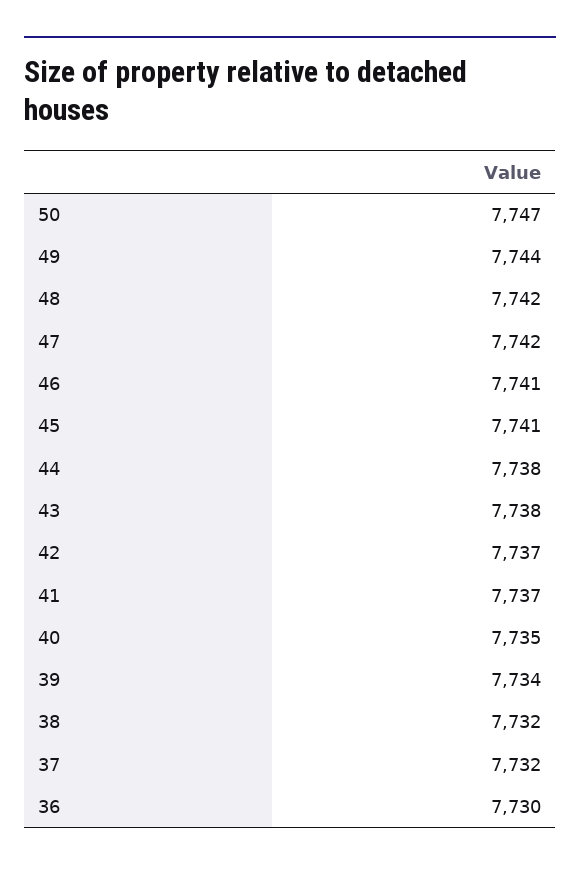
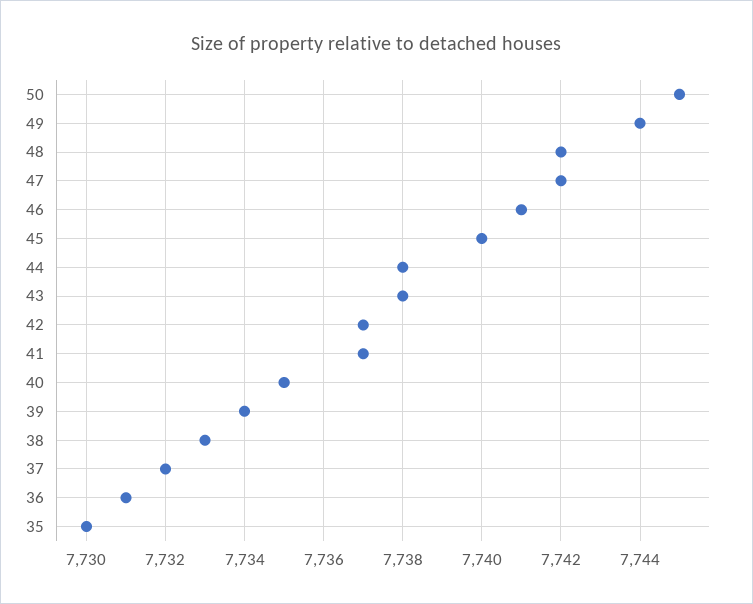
50: 7747 -> 7745
45: 7741 -> 7740
38: 7732 -> 7733
36: 7730 -> 7731
35: none -> 7730

